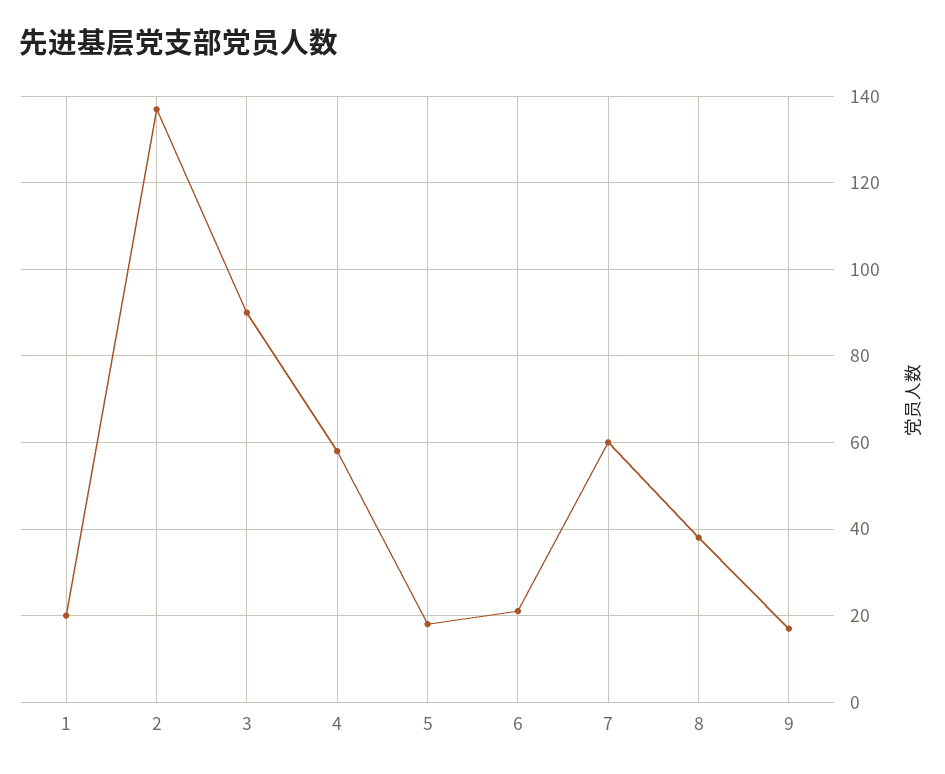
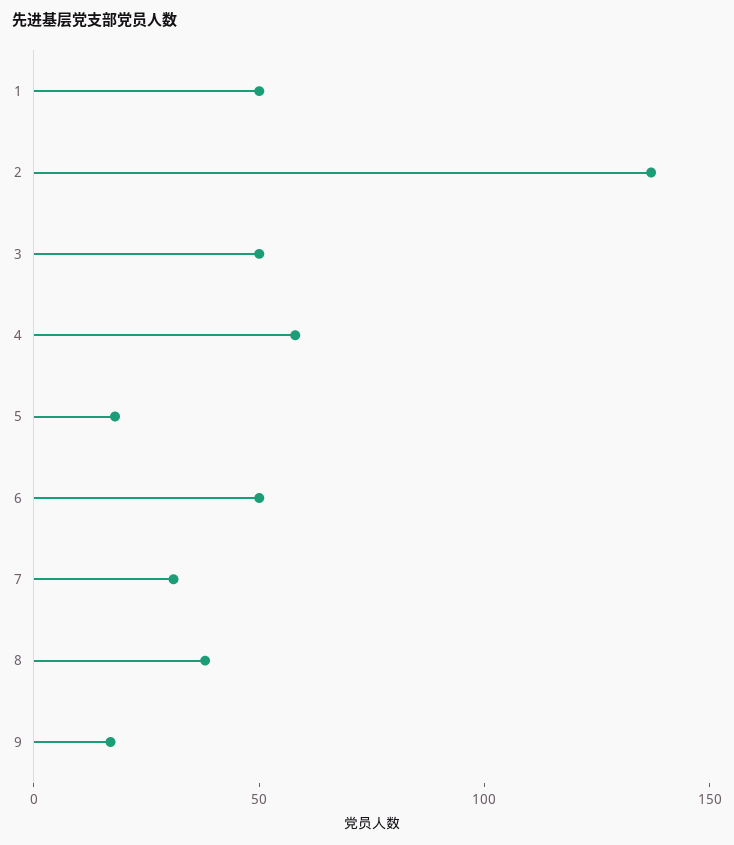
1: 20 -> 50
3: 90 -> 50
6: 20 -> 50
7: 60 -> 30

